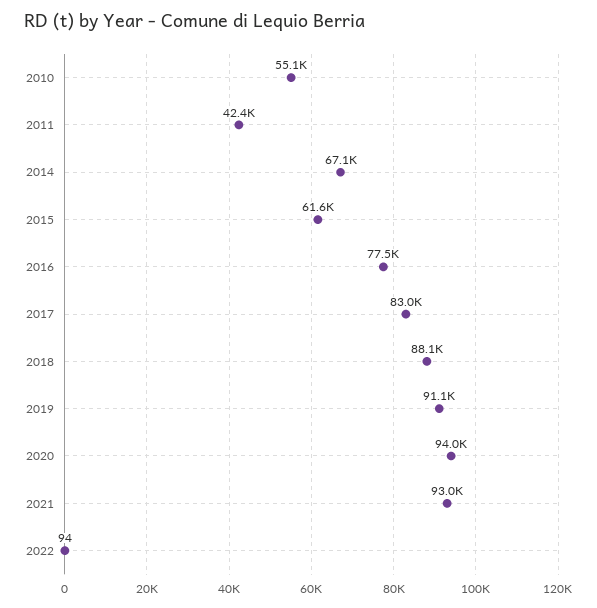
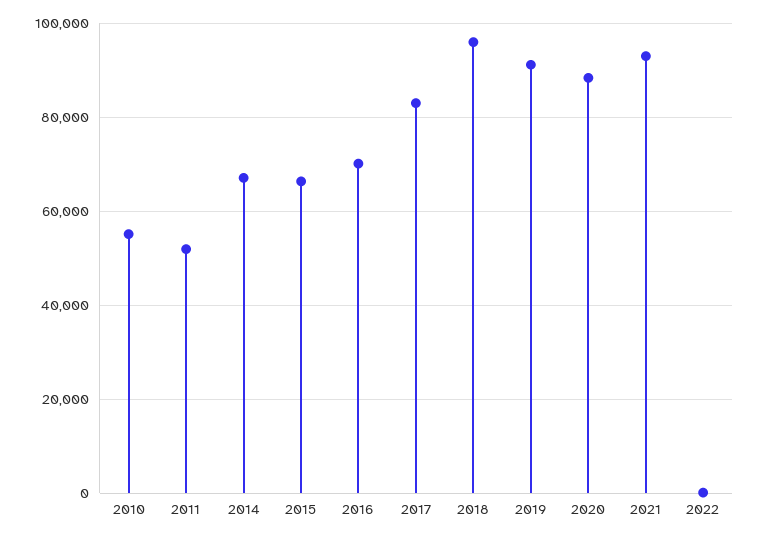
2011: 42400 -> 52000
2015: 61600 -> 66000
2016: 77500 -> 70000
2018: 88100 -> 96000
2020: 94000 -> 88000

